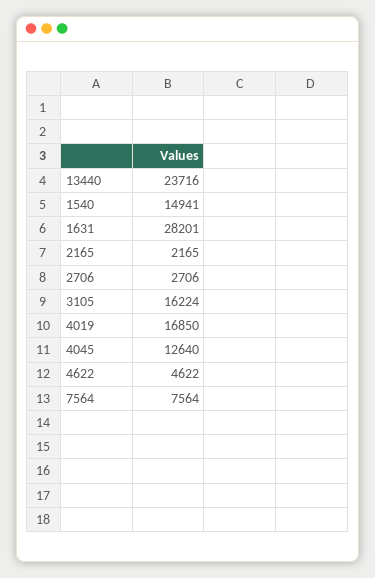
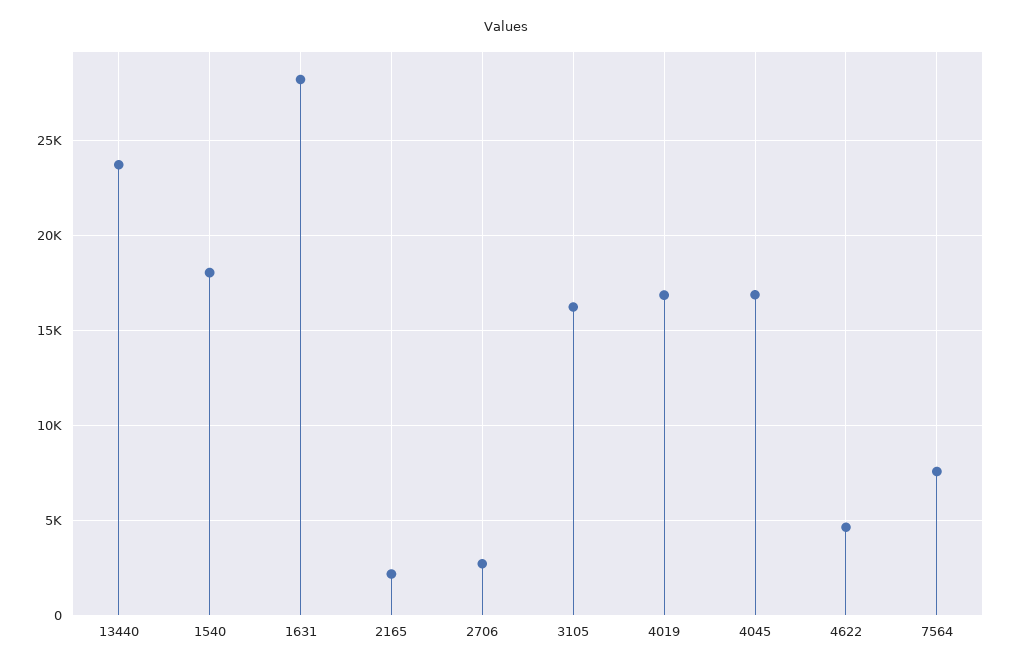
1540: 14941 -> 18000
4045: 12640 -> 17000

